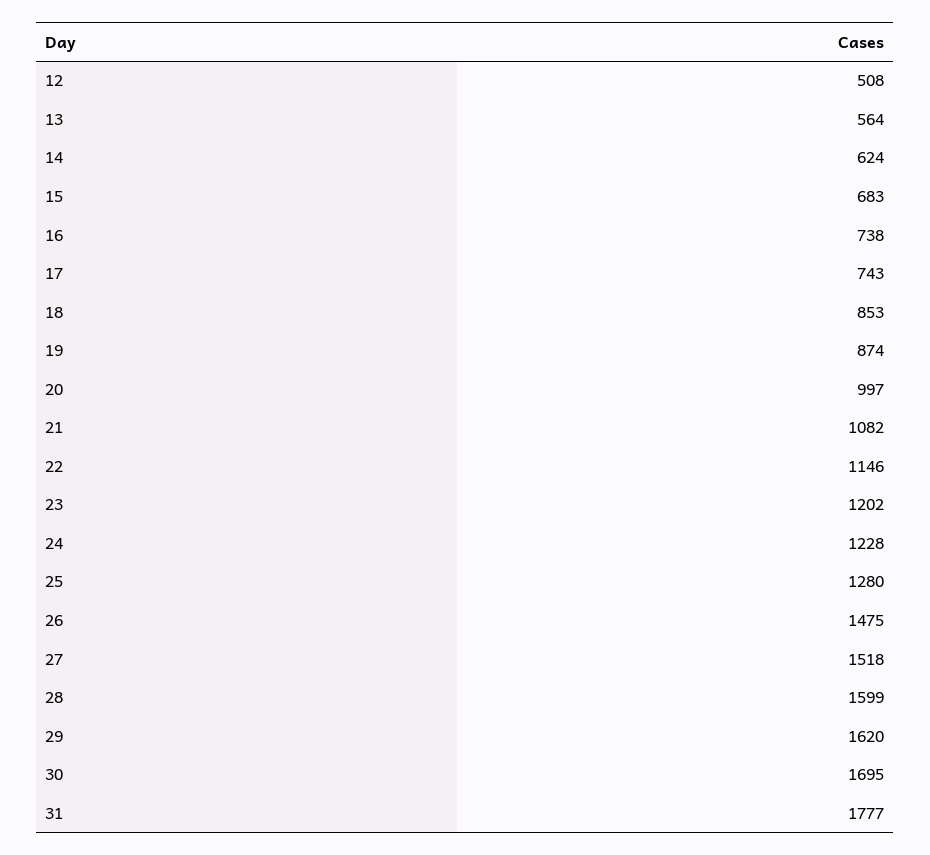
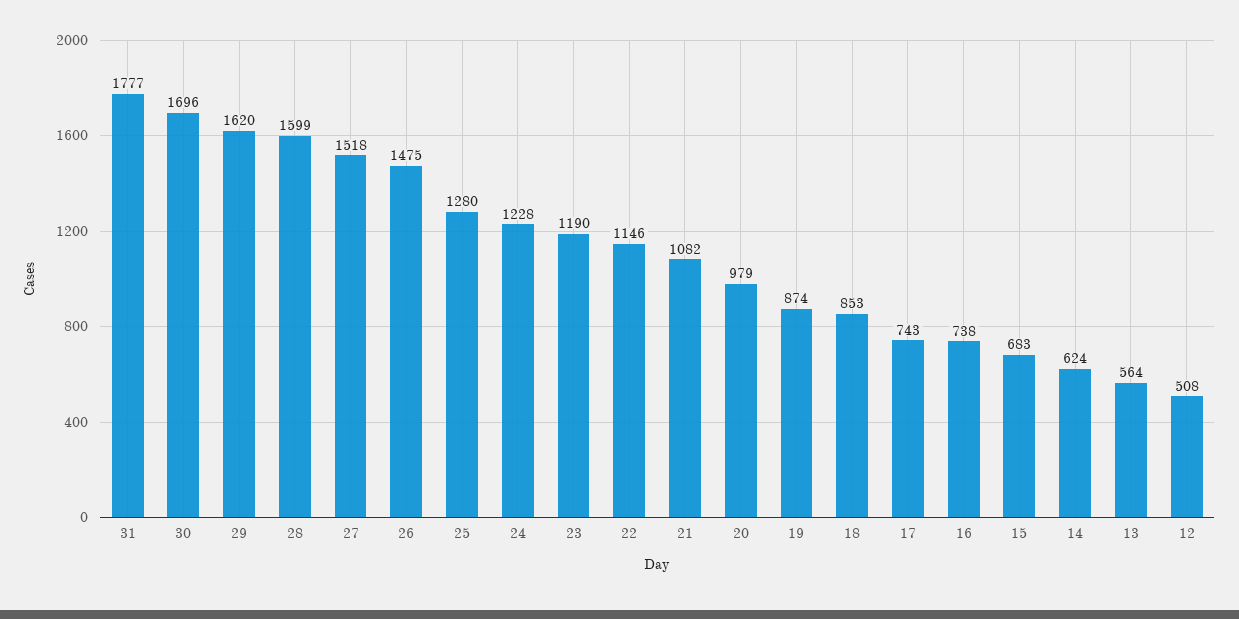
20: 997 -> 979
23: 1202 -> 1190
30: 1695 -> 1696

